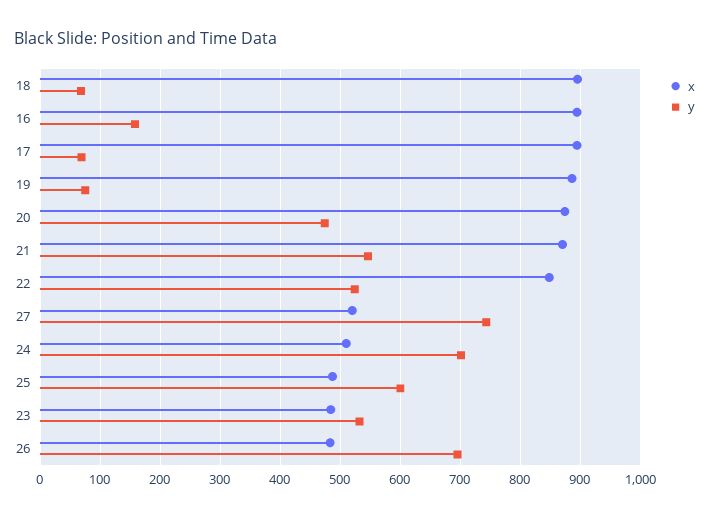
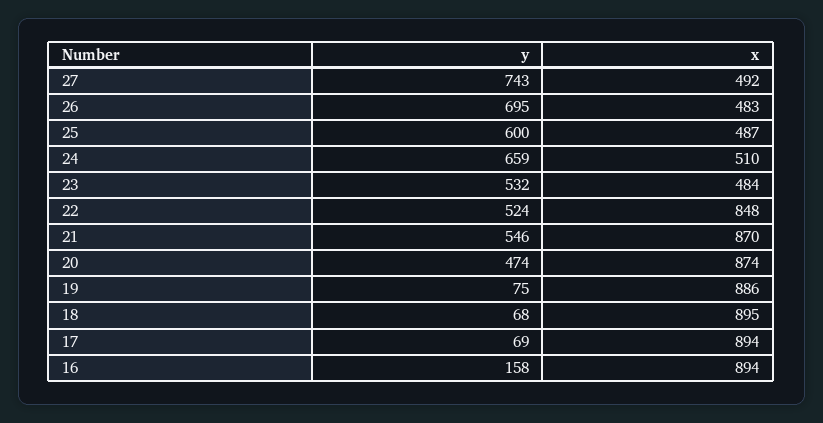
x, 27: 520 -> 492
y, 24: 700 -> 659

